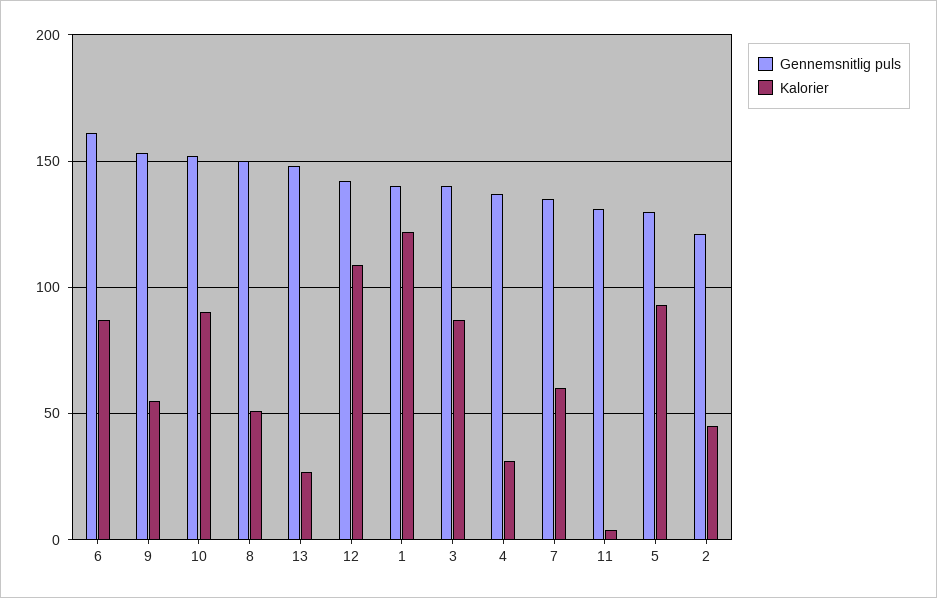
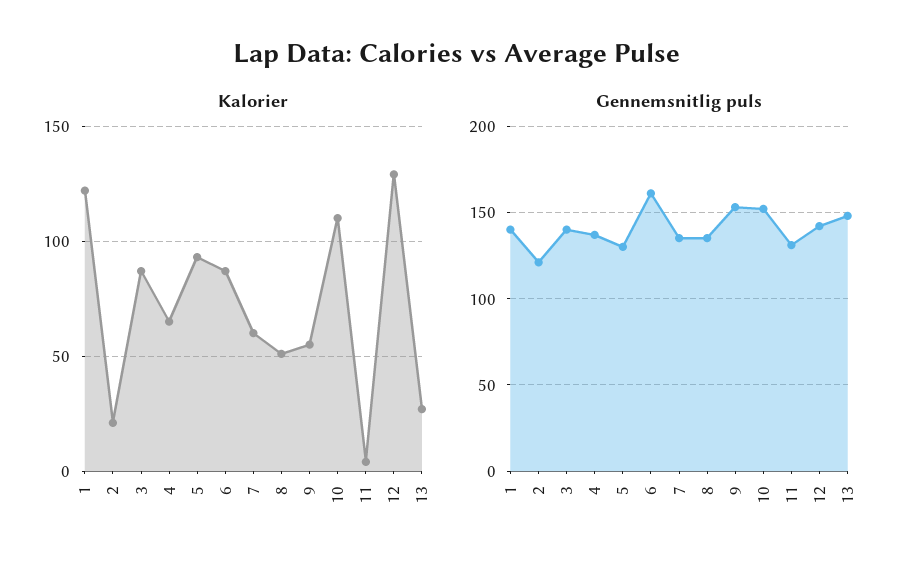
Kalorier, 10: 90 -> 110
Gennemsnitlig puls, 8: 150 -> 135
Kalorier, 12: 110 -> 130
Kalorier, 4: 30 -> 65
Kalorier, 2: 45 -> 20

